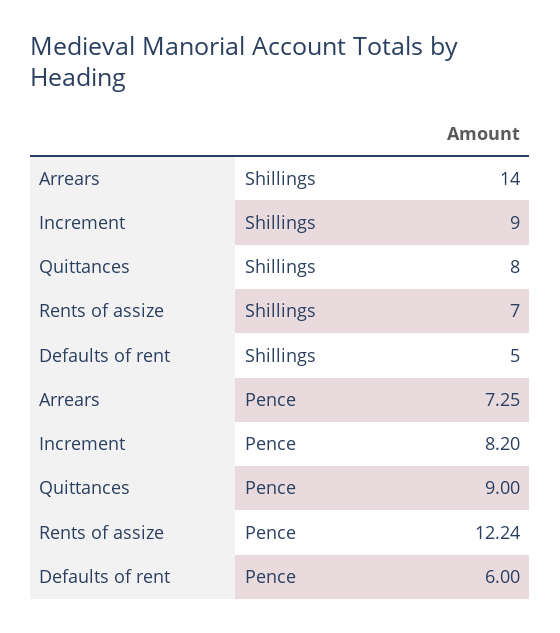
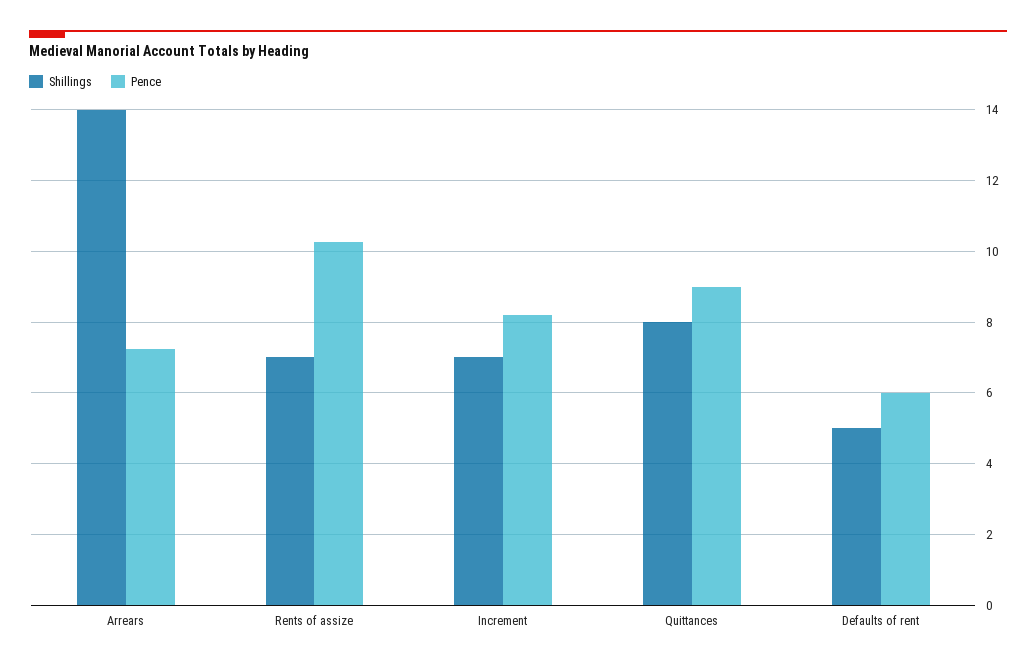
Shillings, Increment: 9 -> 7
Pence, Rents of assize: 12.24 -> 10.2

